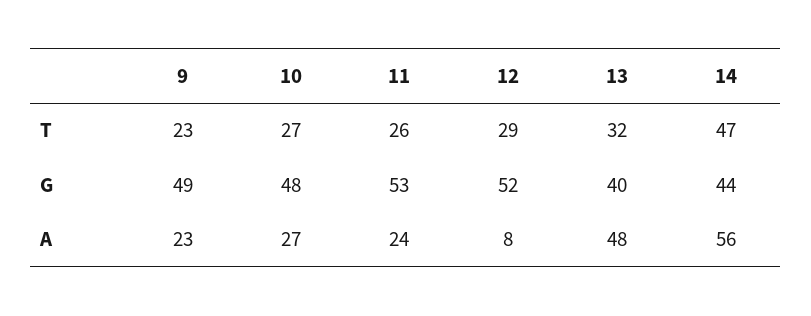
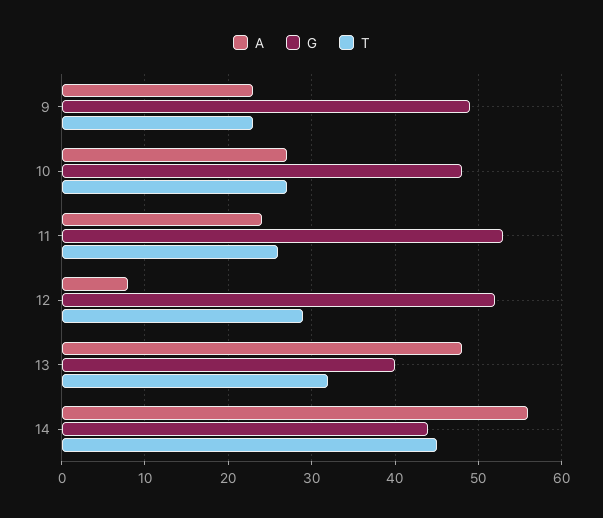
T, 14: 47 -> 45

